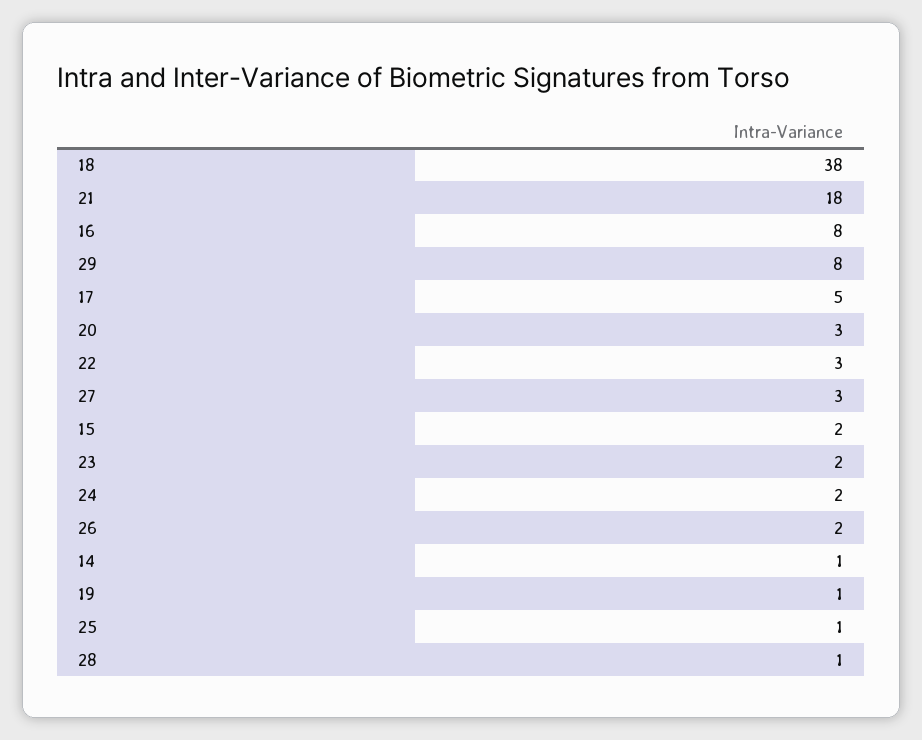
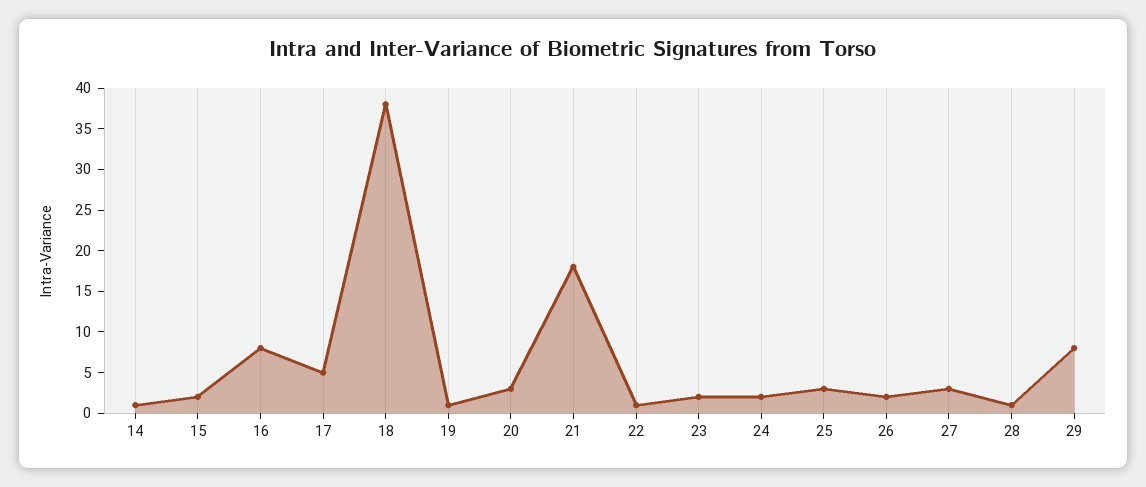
22: 3 -> 1
25: 1 -> 3

